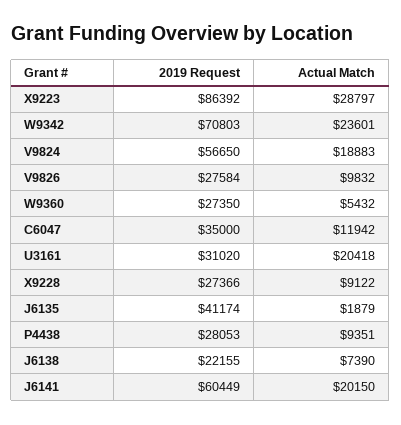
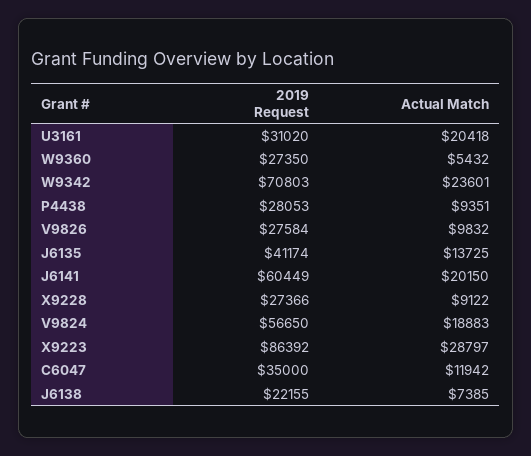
Actual Match, J6135: 1879 -> 13725
Actual Match, J6138: 7390 -> 7385

